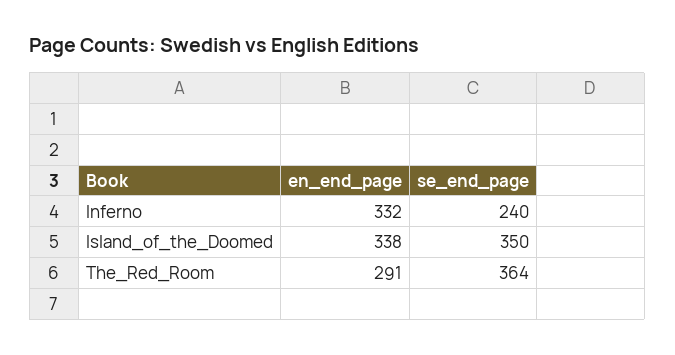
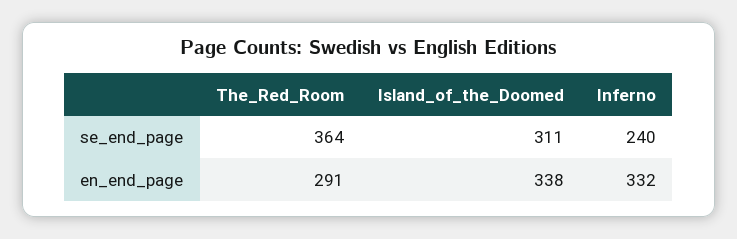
se_end_page, Island_of_the_Doomed: 350 -> 311

